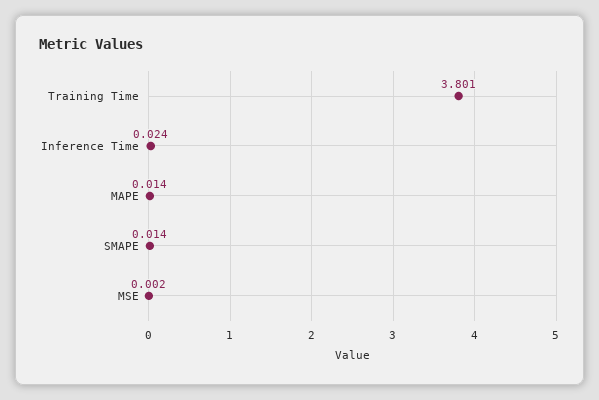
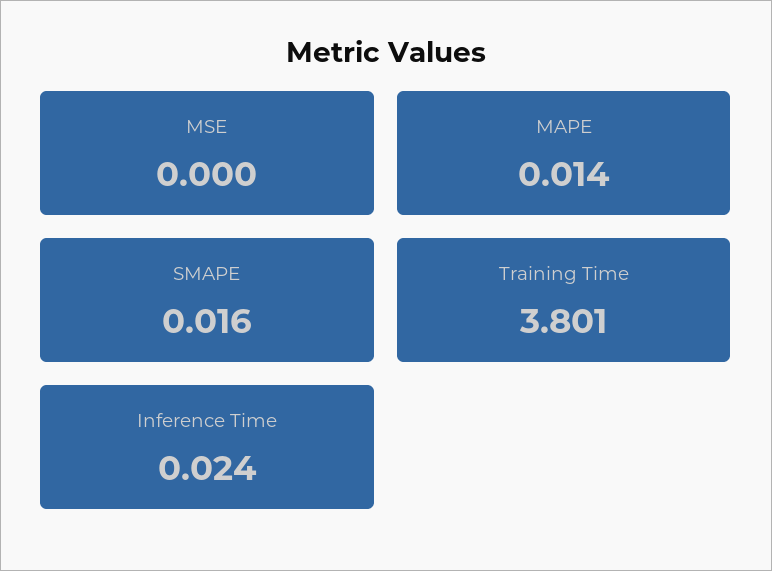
SMAPE: 0.014 -> 0.016
MSE: 0.002 -> 0

